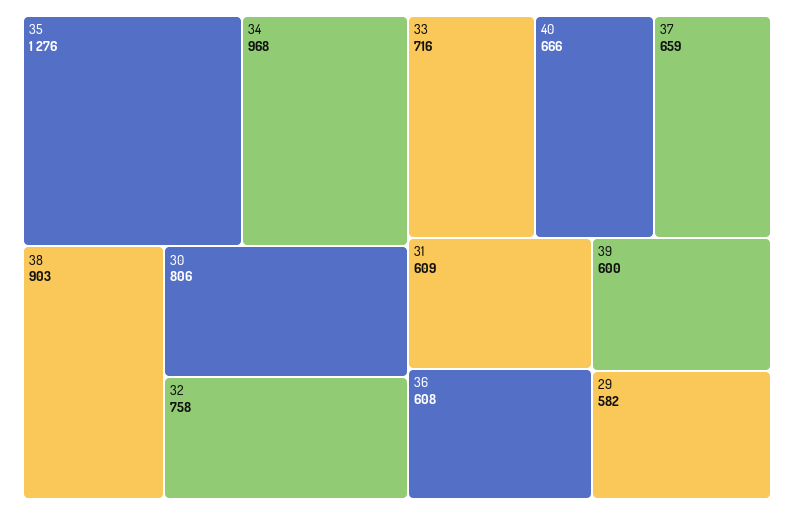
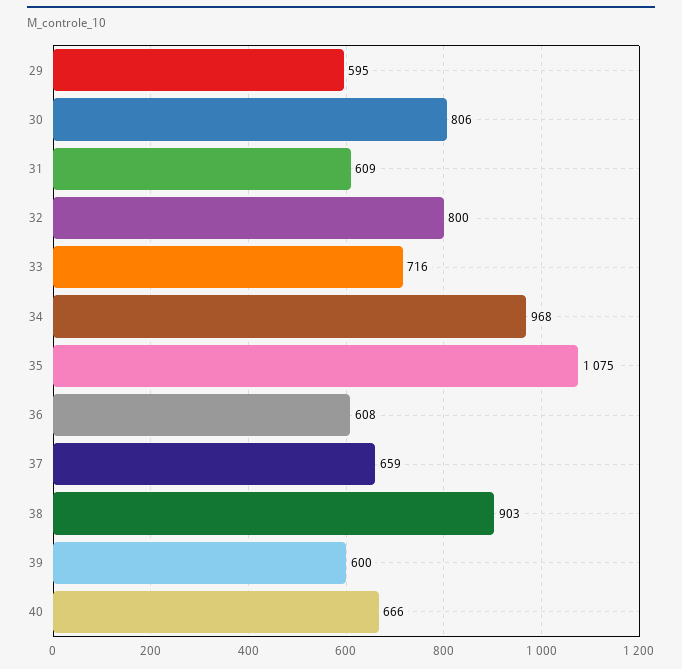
35: 1276 -> 1075
32: 758 -> 800
29: 582 -> 595

